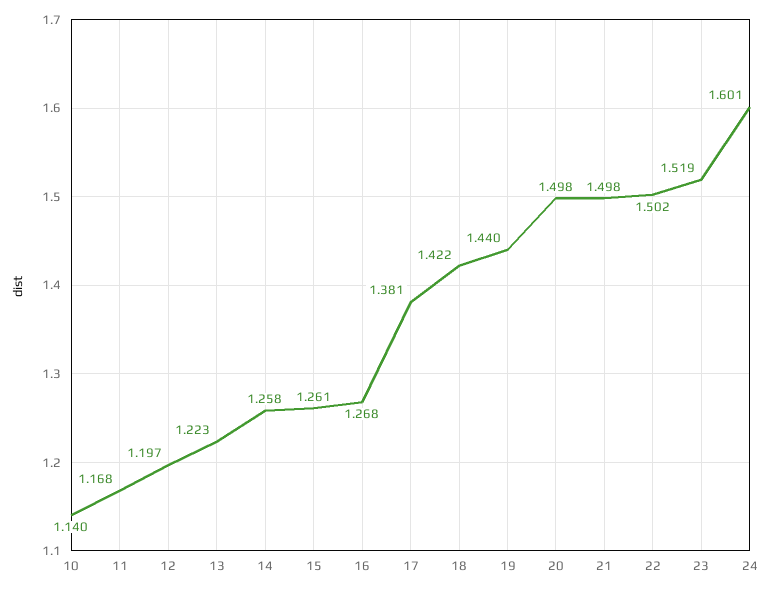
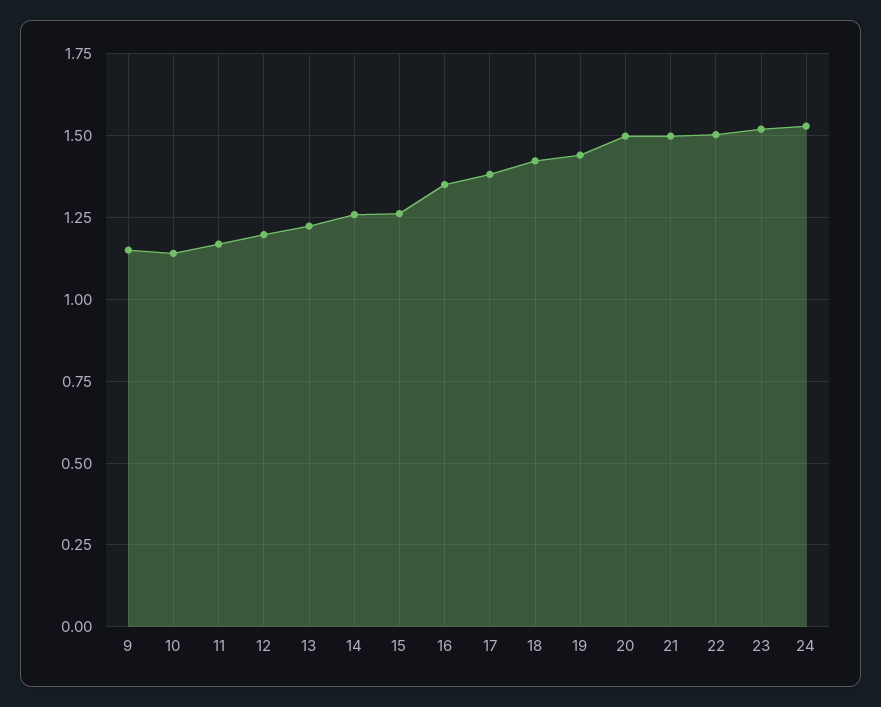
16: 1.268 -> 1.35
24: 1.601 -> 1.525
9: none -> 1.15

